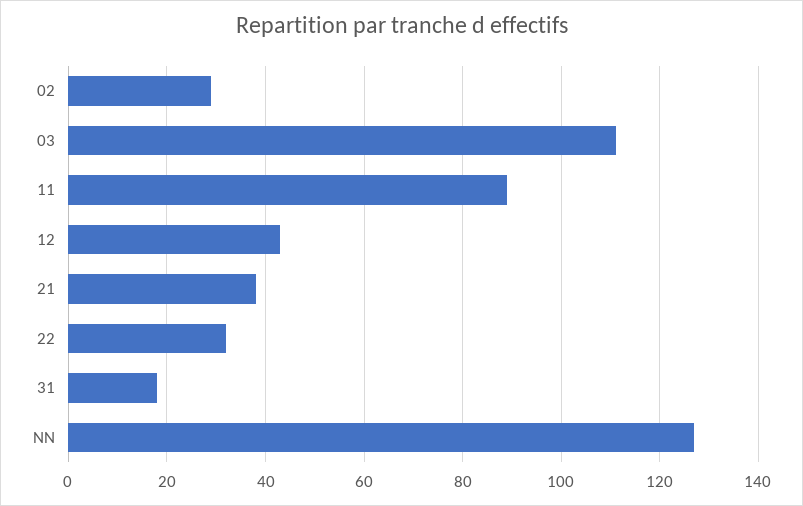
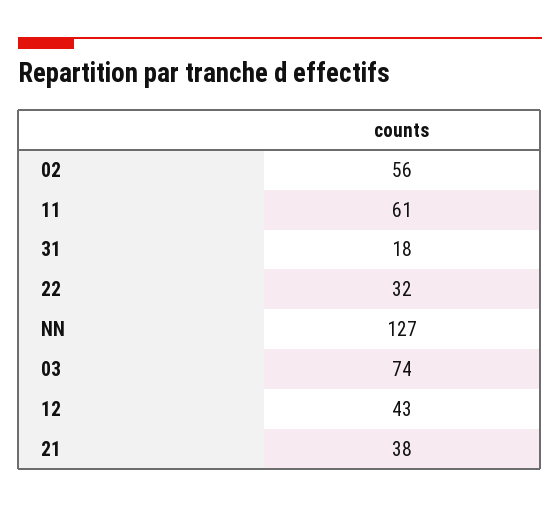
02: 30 -> 56
03: 110 -> 74
11: 90 -> 61

